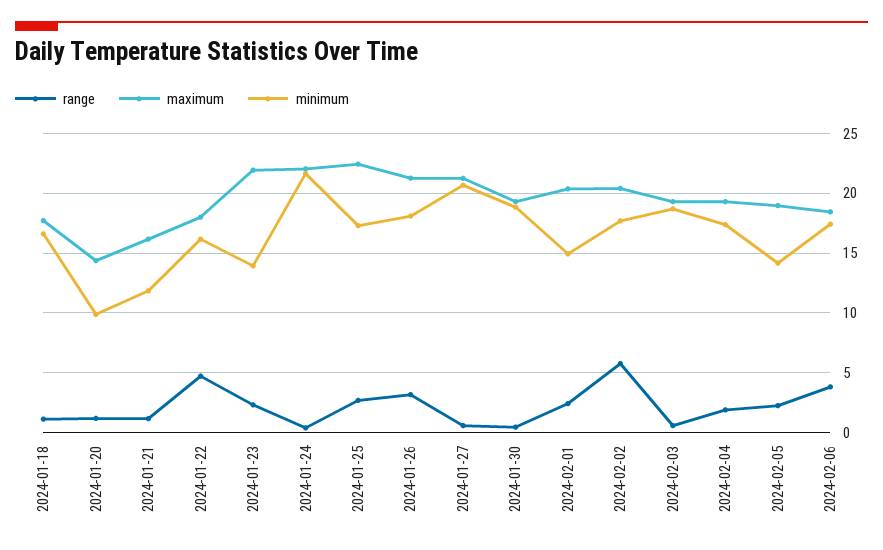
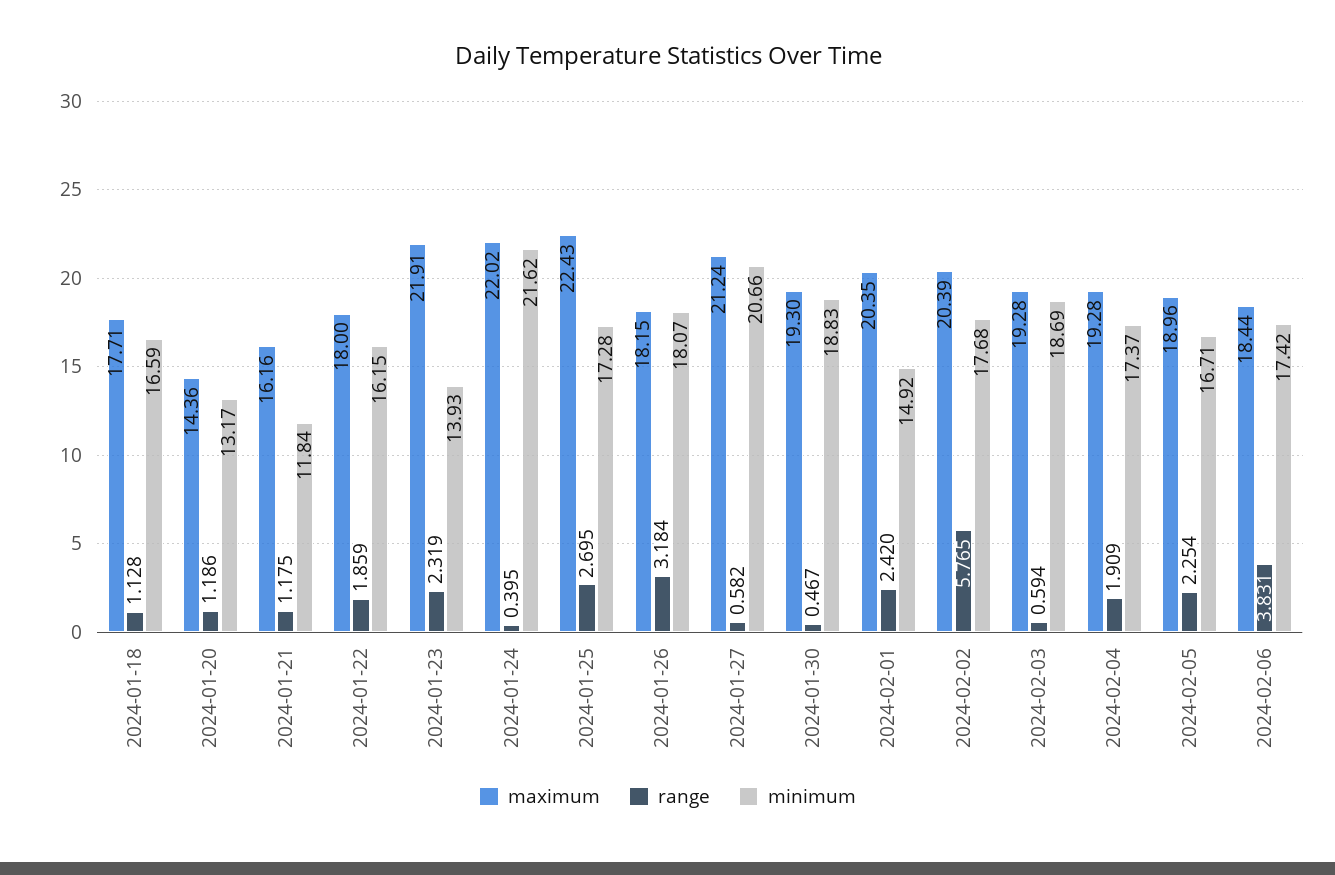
minimum, 2024-01-20: 10 -> 13.17
range, 2024-01-22: 5 -> 1.859
maximum, 2024-01-26: 21 -> 18.15
minimum, 2024-02-05: 14 -> 16.71

